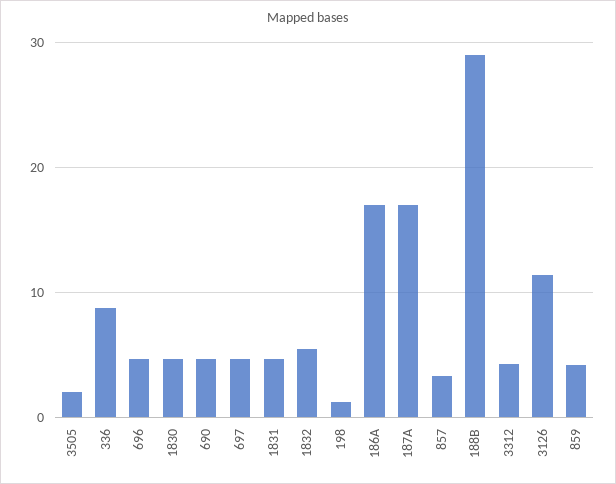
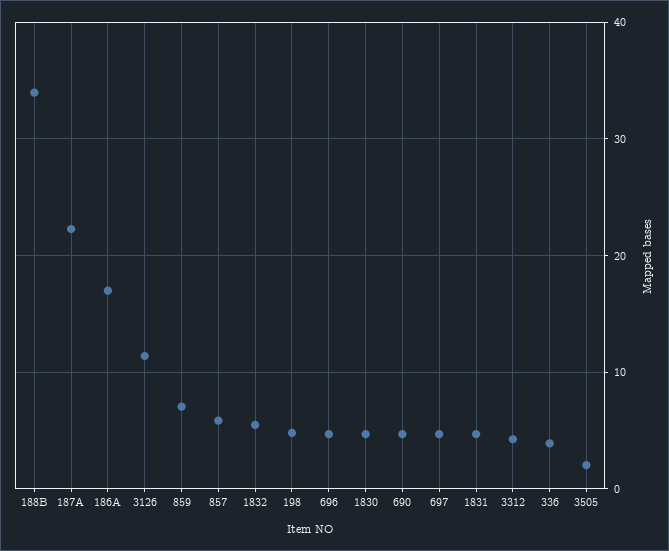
336: 9 -> 4
198: 1 -> 5
187A: 17 -> 22
857: 3 -> 6
188B: 29 -> 34
859: 4 -> 7

